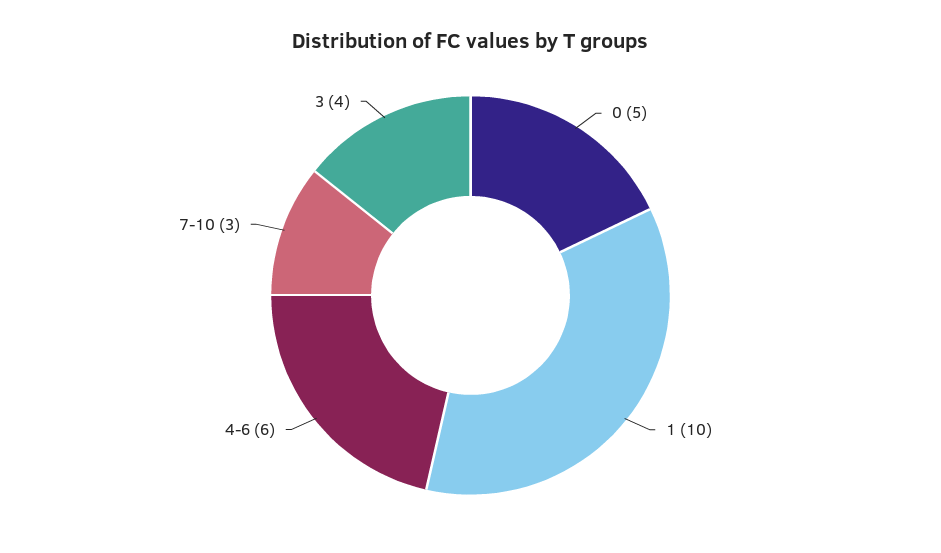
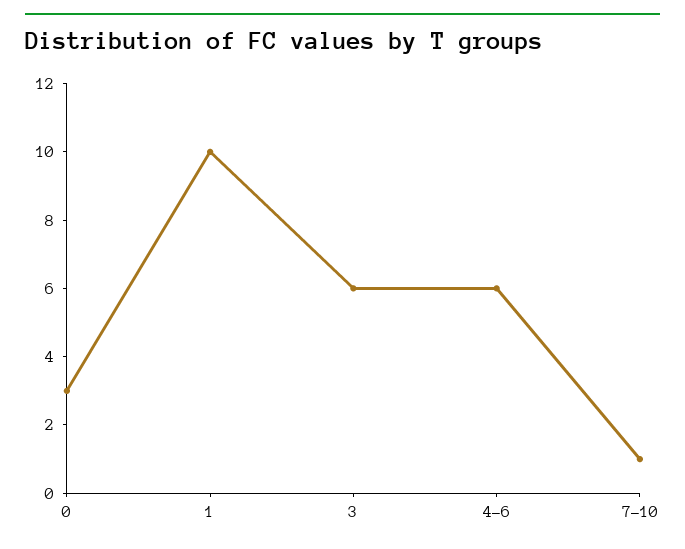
0: 5 -> 3
7-10: 3 -> 1
3: 4 -> 6

